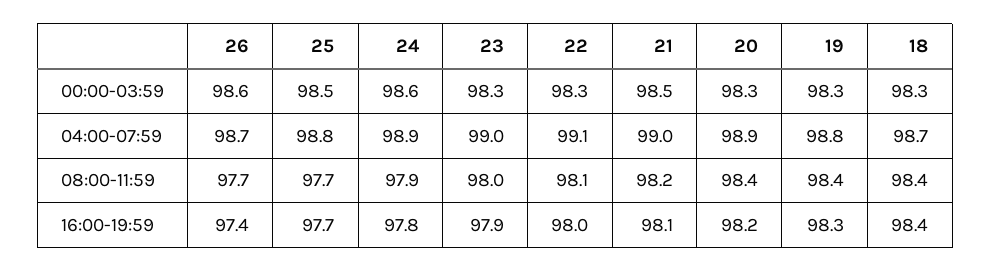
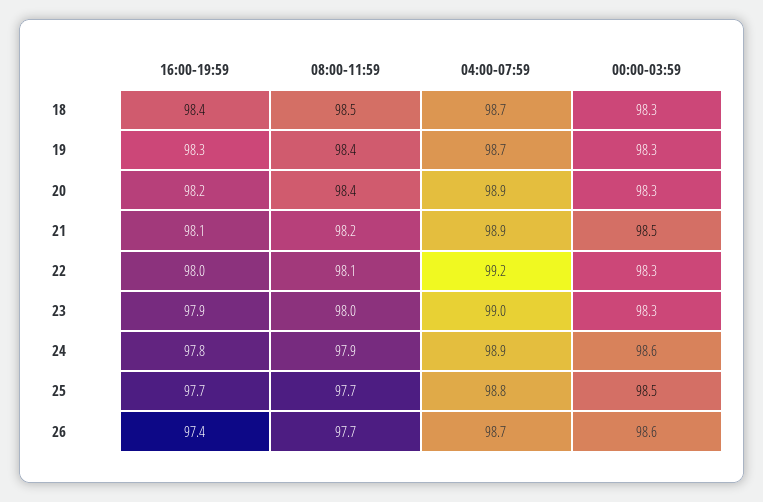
22, 04:00-07:59: 99.1 -> 99.2
21, 04:00-07:59: 99 -> 98.9
19, 04:00-07:59: 98.8 -> 98.7
18, 08:00-11:59: 98.4 -> 98.5

